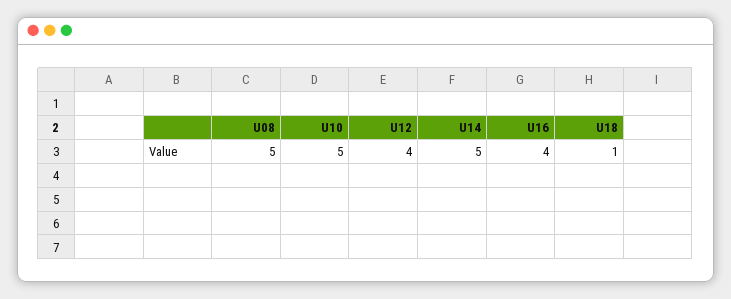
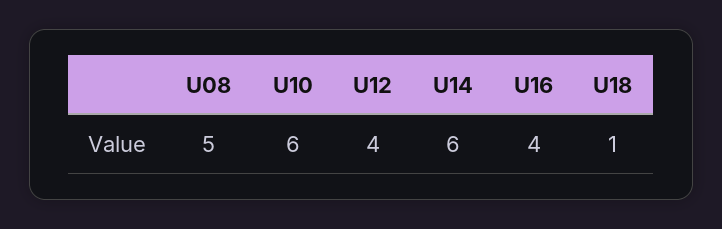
U10: 5 -> 6
U14: 5 -> 6

